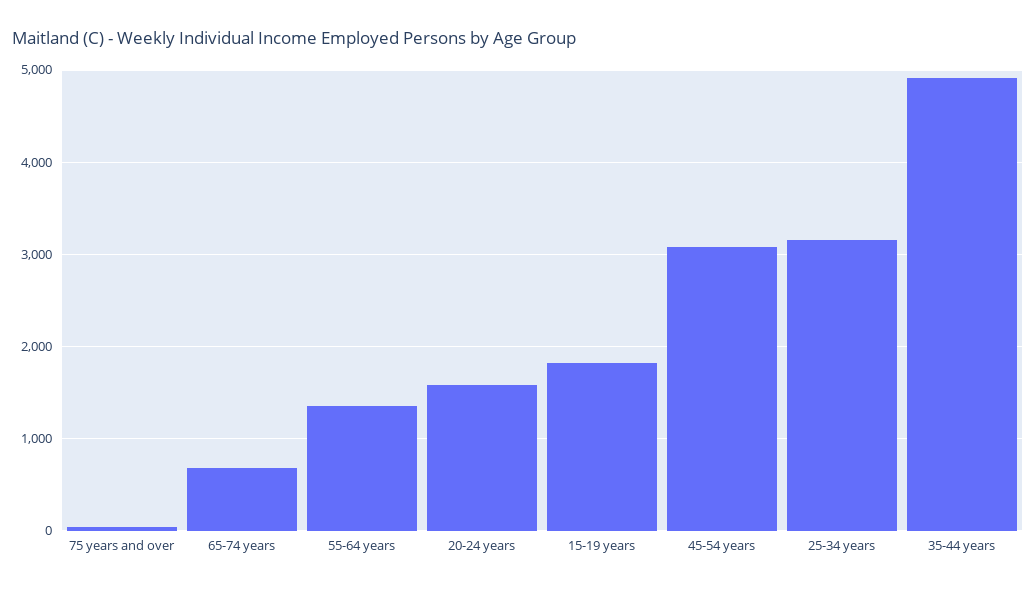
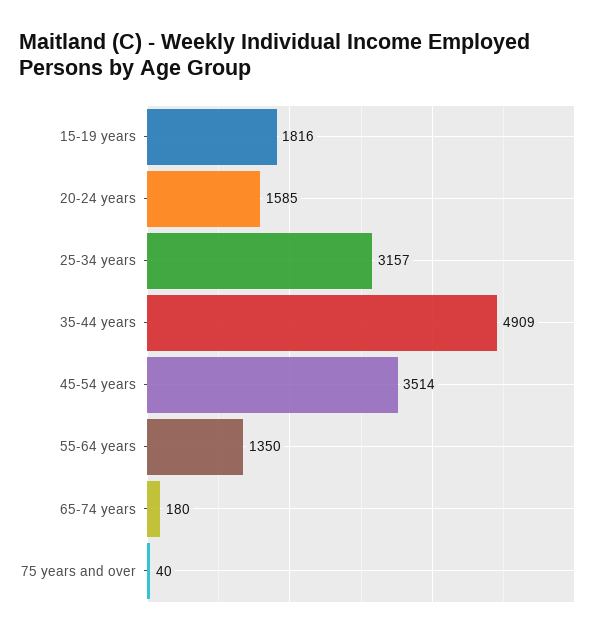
65-74 years: 700 -> 180
45-54 years: 3100 -> 3514

